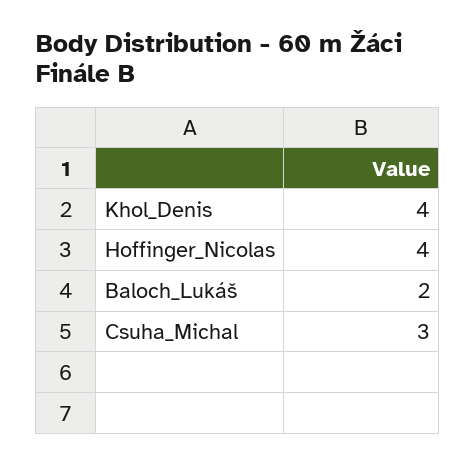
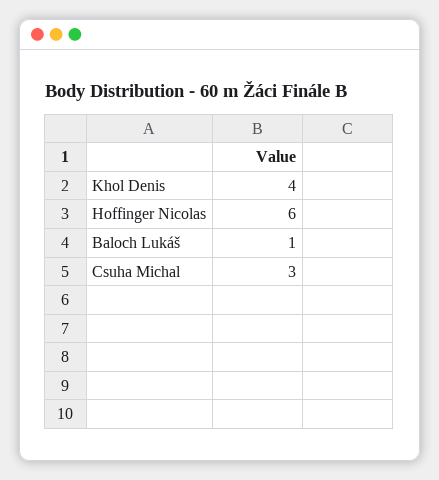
Hoffinger_Nicolas: 4 -> 6
Baloch_Lukáš: 2 -> 1

